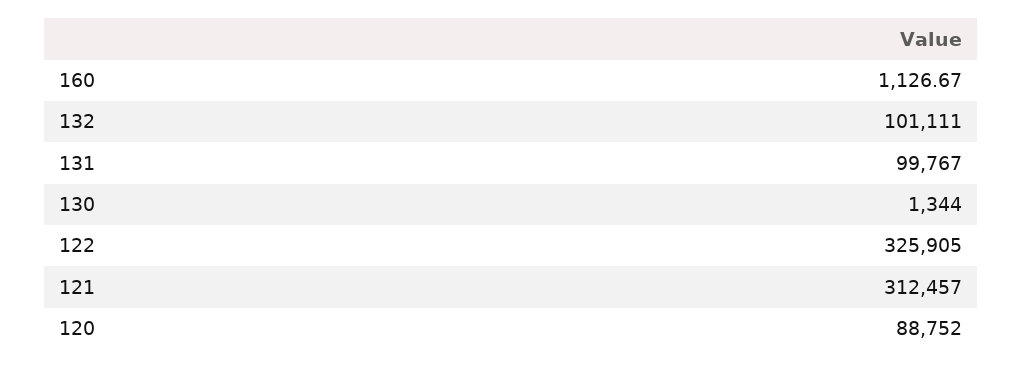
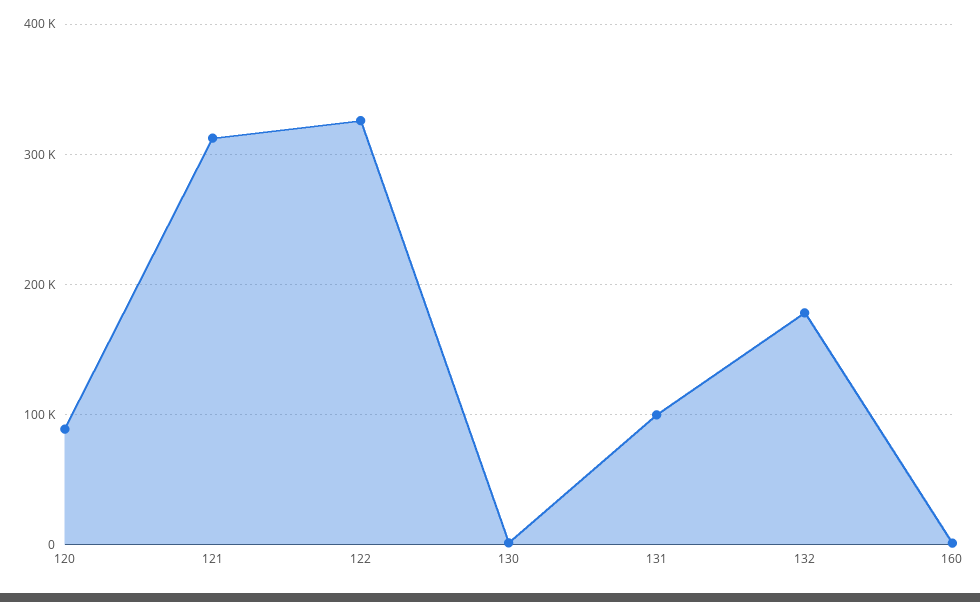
132: 101111 -> 180000

